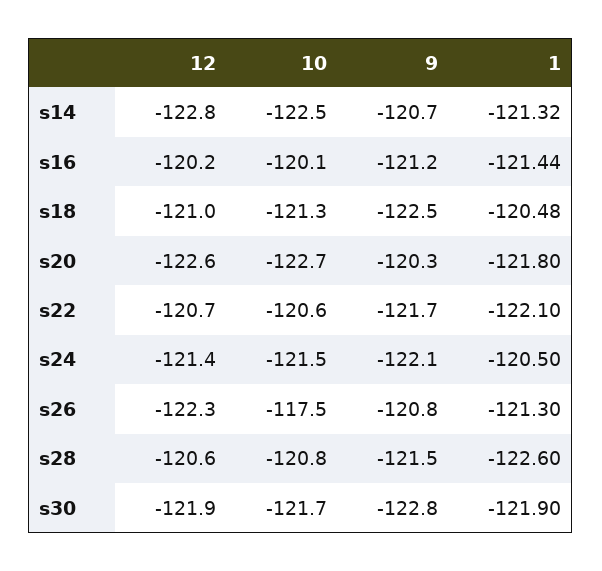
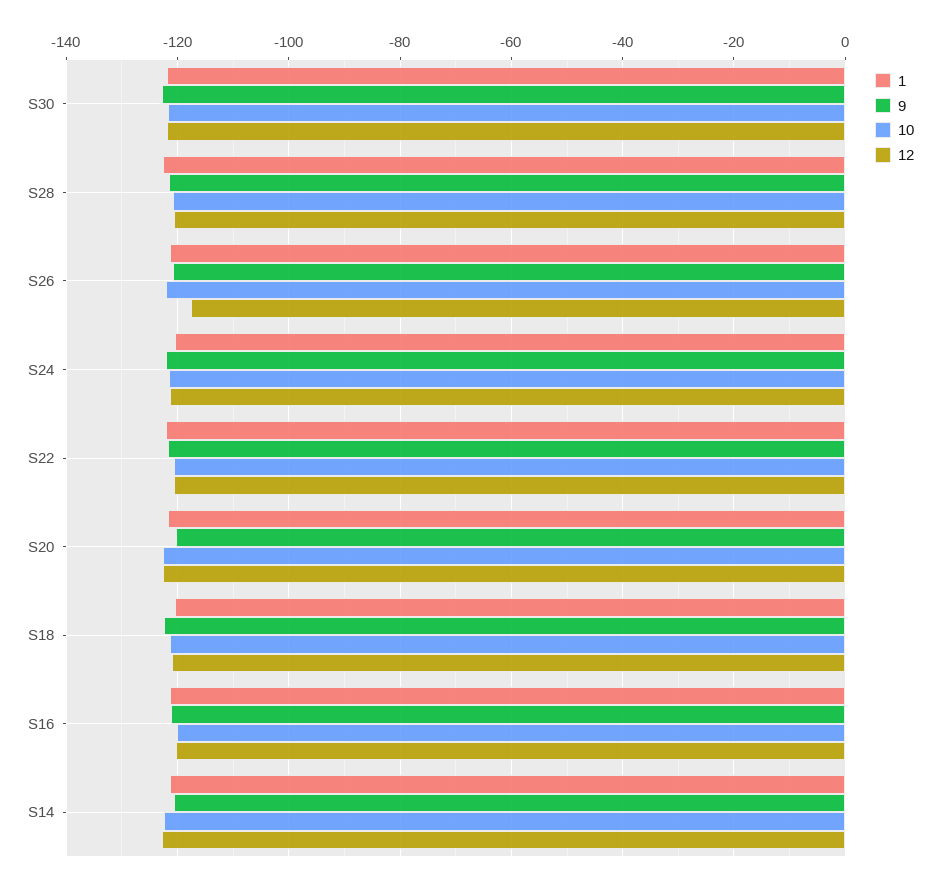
12, s26: -122.3 -> -118
10, s26: -117.5 -> -122

